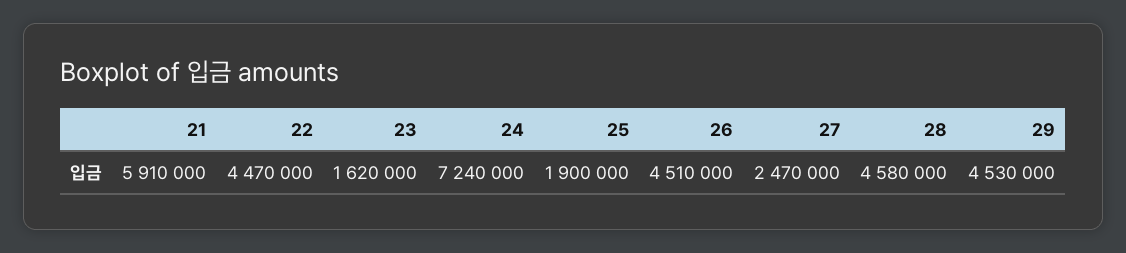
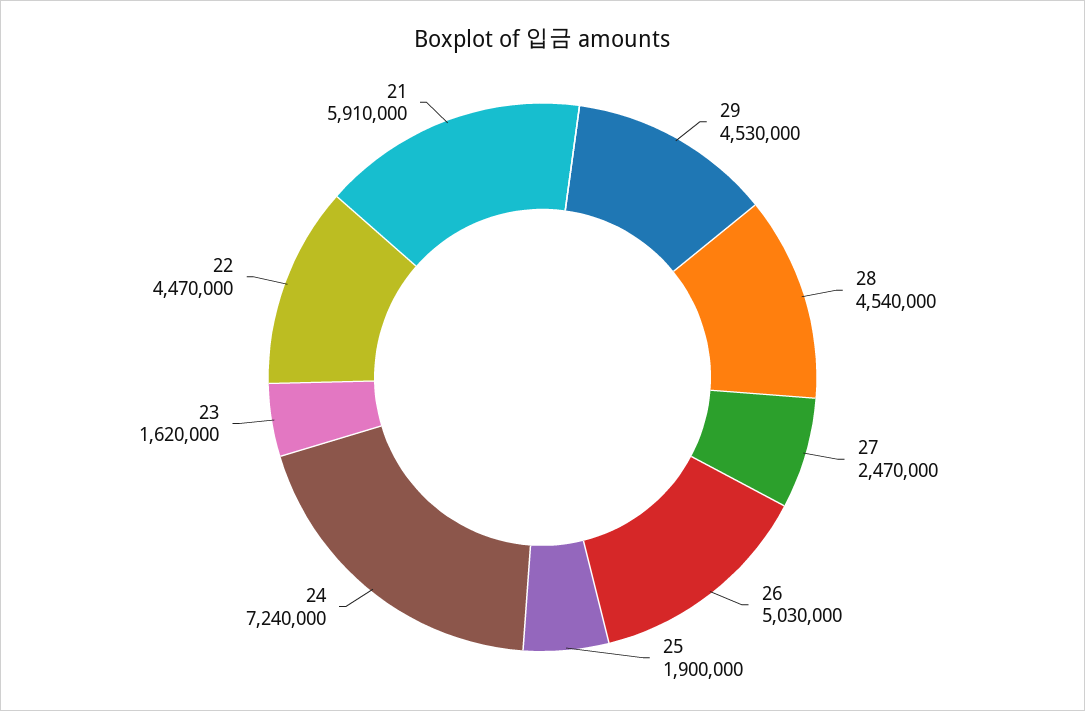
26: 4510000 -> 5030000
28: 4580000 -> 4540000

